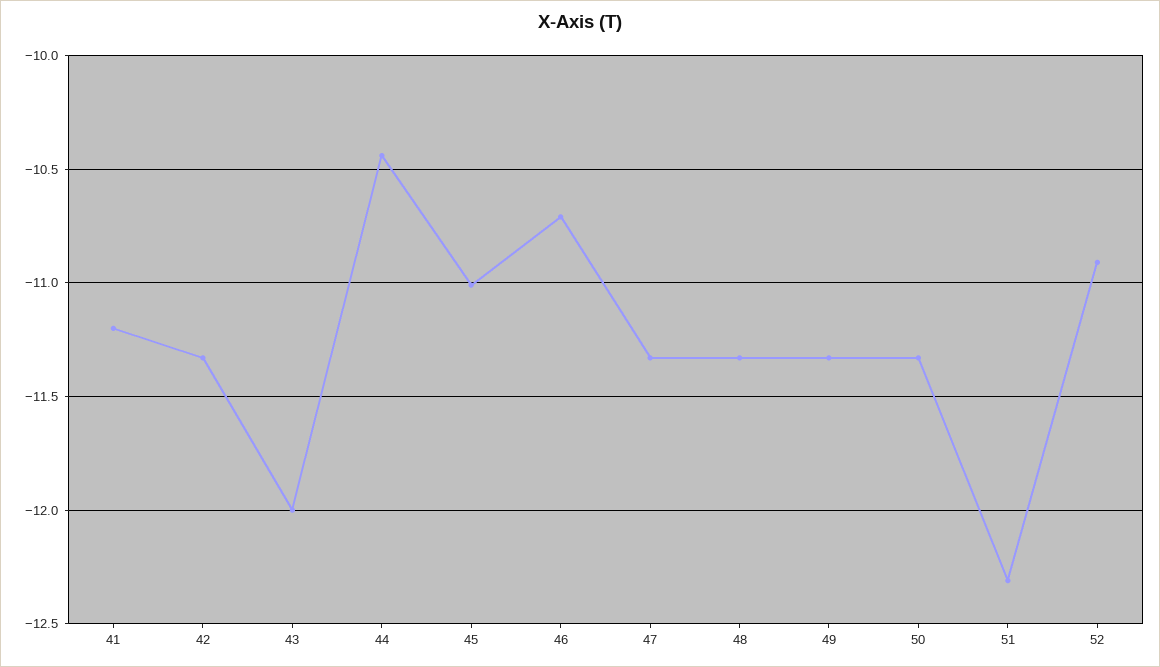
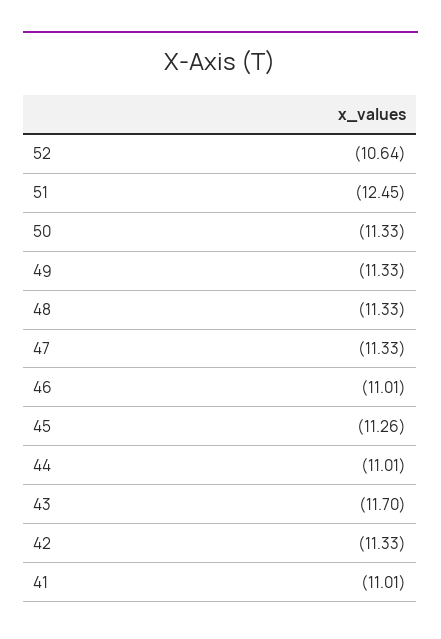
41: -11.2 -> -11.01
43: -12 -> -11.7
44: -10.45 -> -11.01
45: -11 -> -11.26
46: -10.7 -> -11.01
51: -12.3 -> -12.45
52: -10.9 -> -10.64

